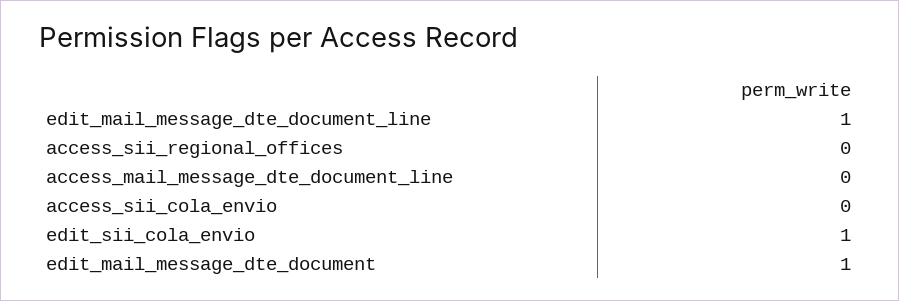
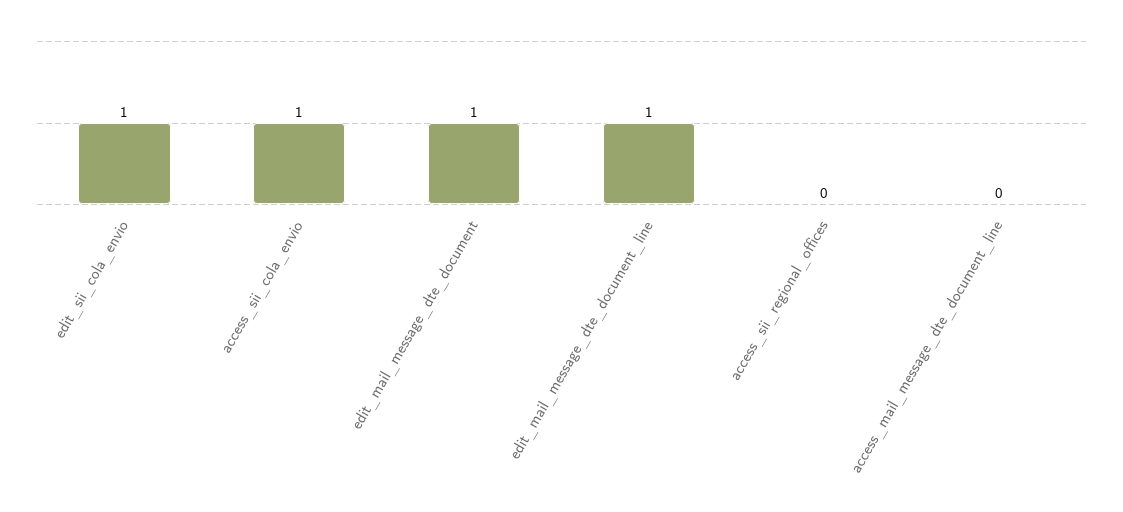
access_sii_cola_envio: 0 -> 1

